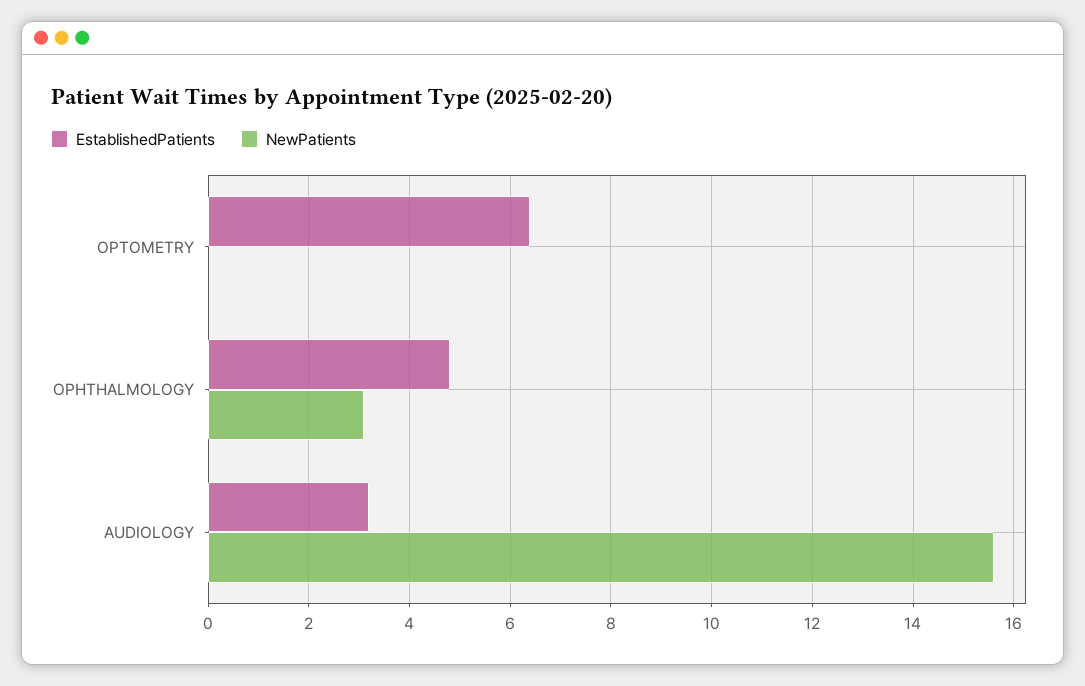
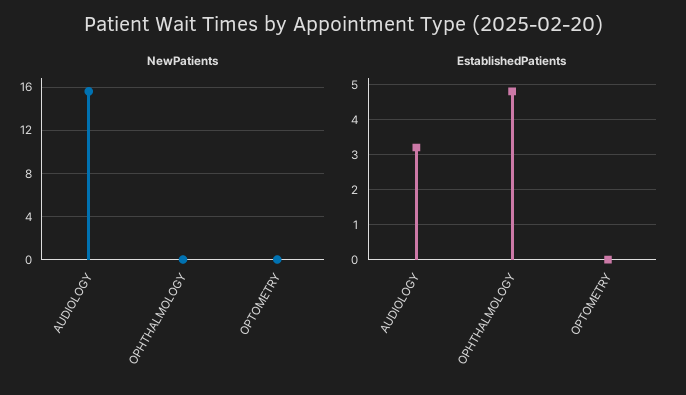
EstablishedPatients, OPTOMETRY: 6.5 -> 0
NewPatients, OPHTHALMOLOGY: 3 -> 0

